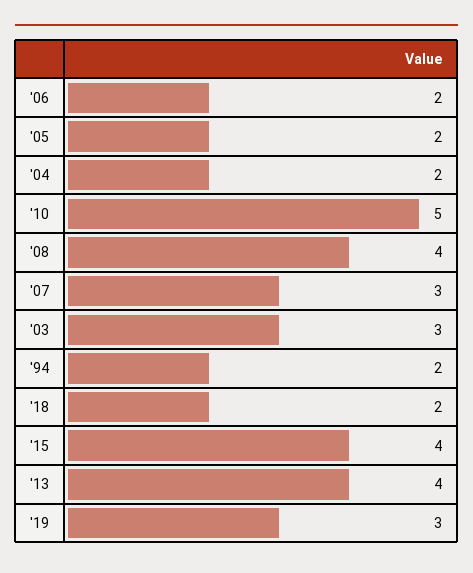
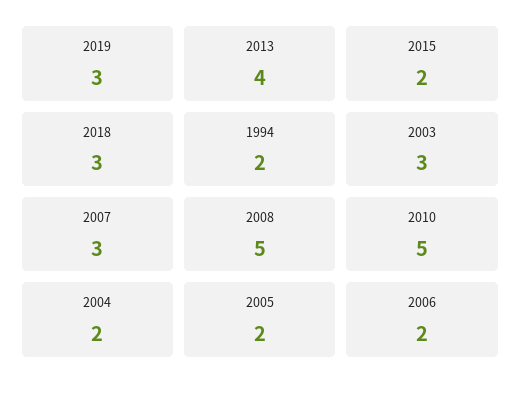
'08: 4 -> 5
'18: 2 -> 3
'15: 4 -> 2

